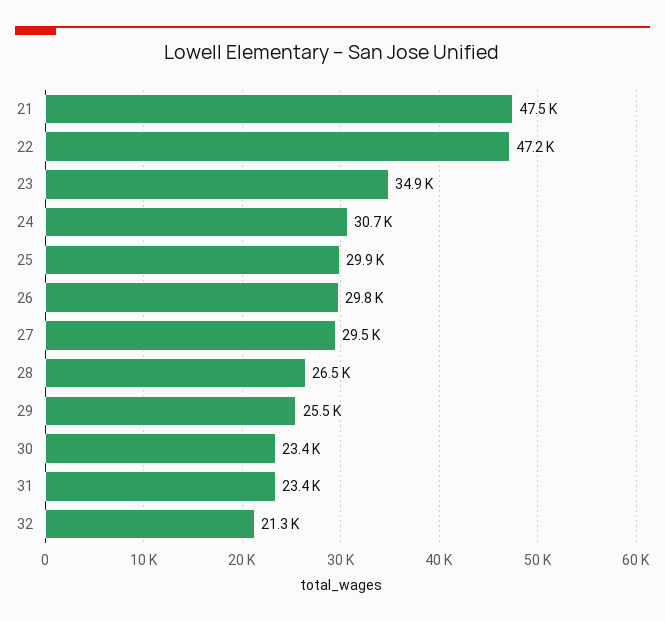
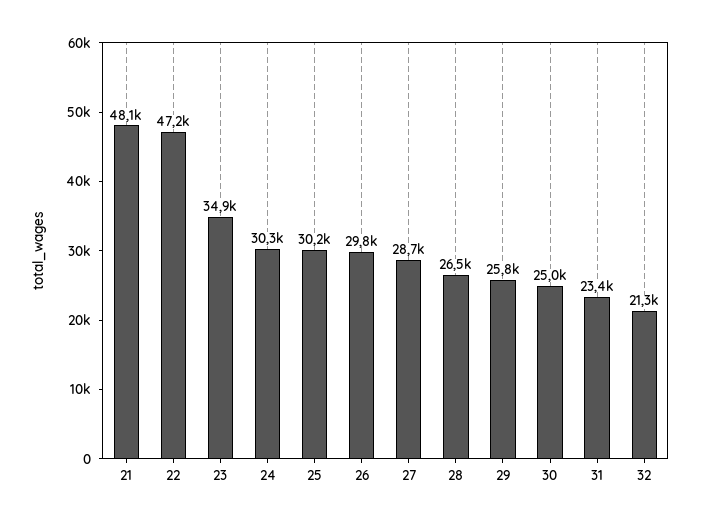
21: 47500 -> 48100
24: 30700 -> 30300
25: 29900 -> 30200
27: 29500 -> 28700
29: 25500 -> 25800
30: 23400 -> 25000

